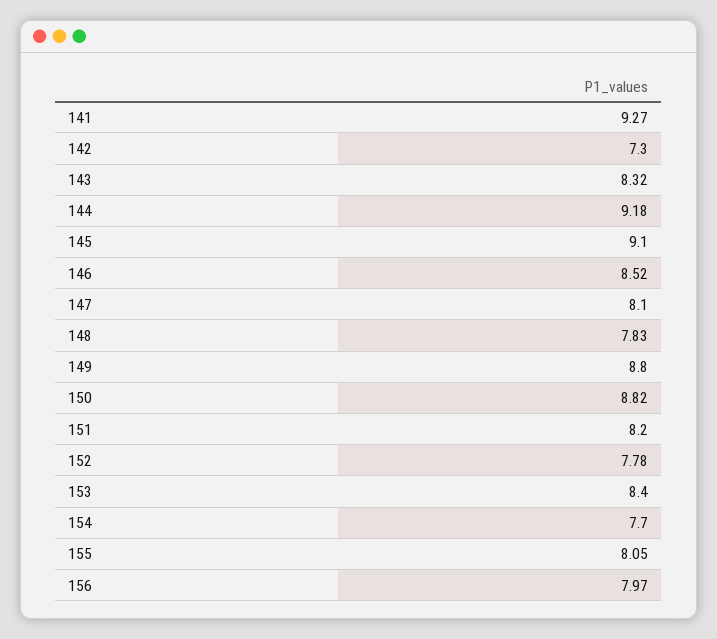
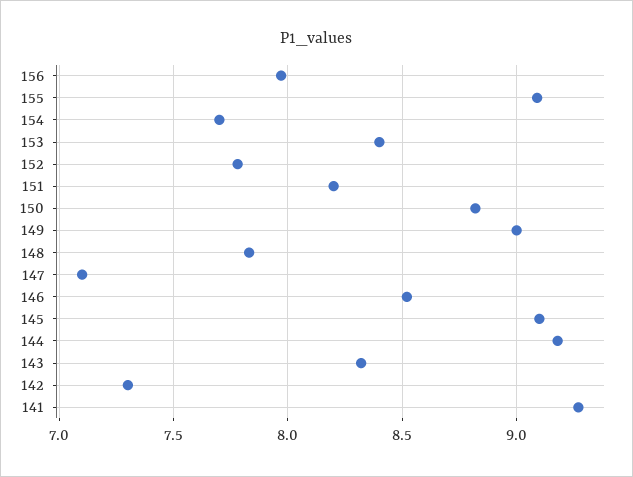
147: 8.1 -> 7.1
149: 8.8 -> 9
155: 8.05 -> 9.1

